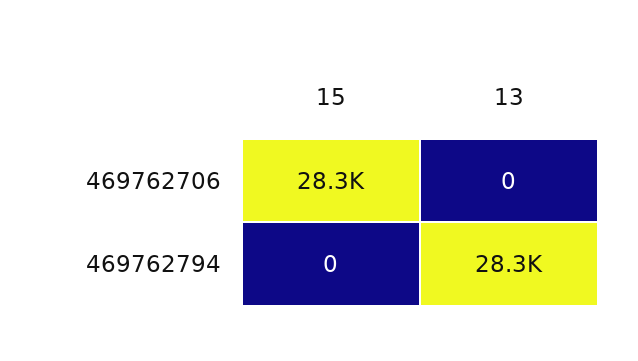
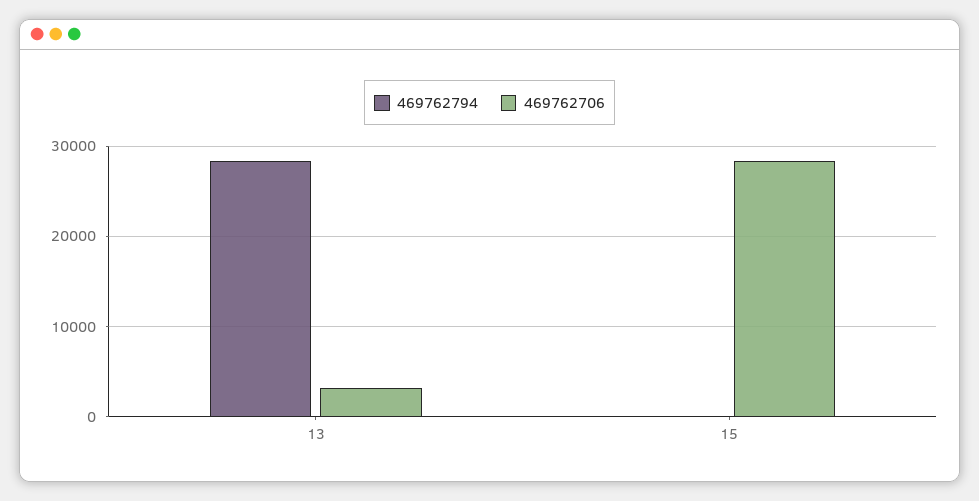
469762706, 13: 0 -> 3000

